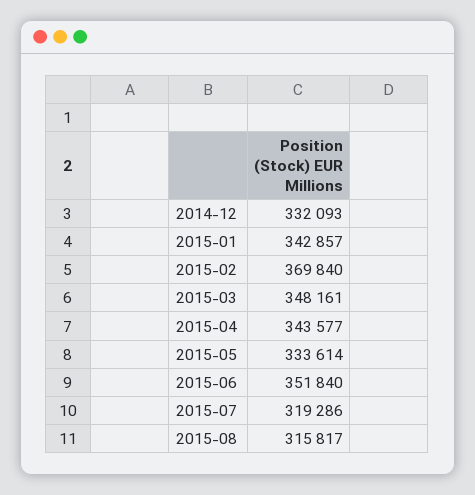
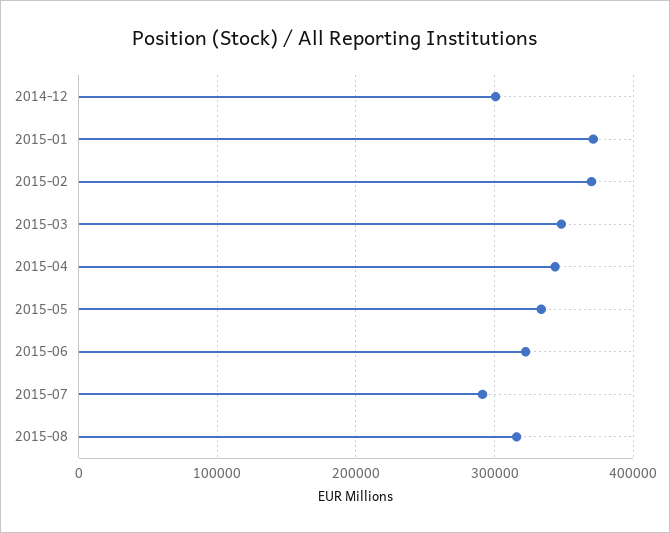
2014-12: 332093 -> 300000
2015-01: 342857 -> 370000
2015-06: 351840 -> 320000
2015-07: 319286 -> 290000

